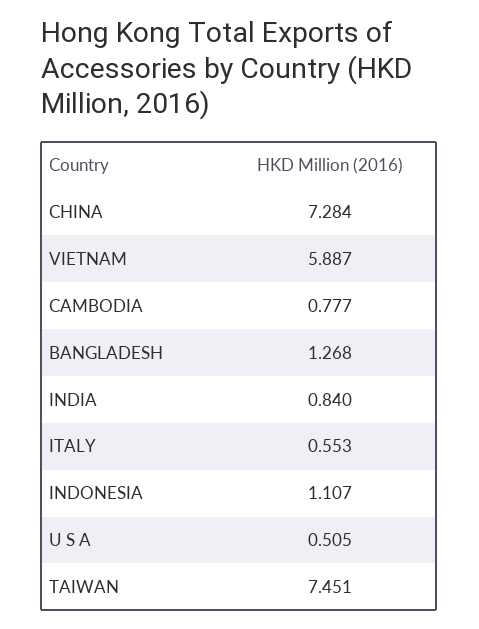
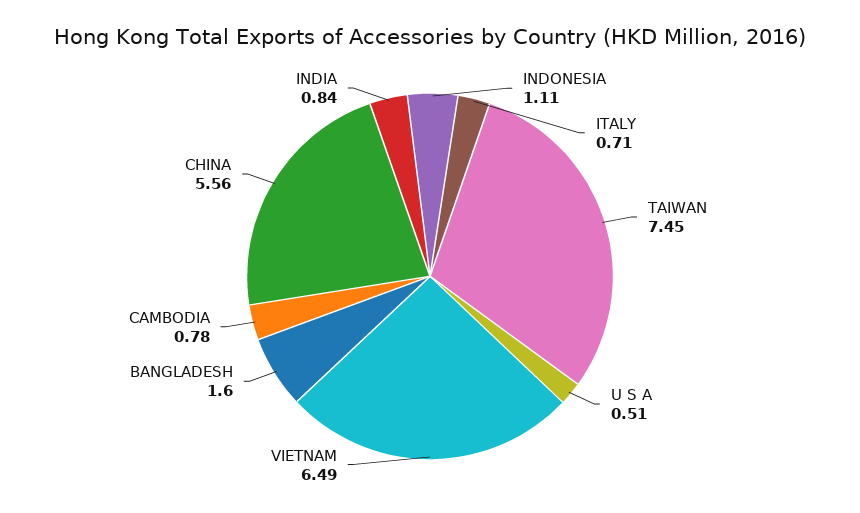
CHINA: 7.284 -> 5.56
VIETNAM: 5.887 -> 6.49
BANGLADESH: 1.268 -> 1.6
ITALY: 0.553 -> 0.71

